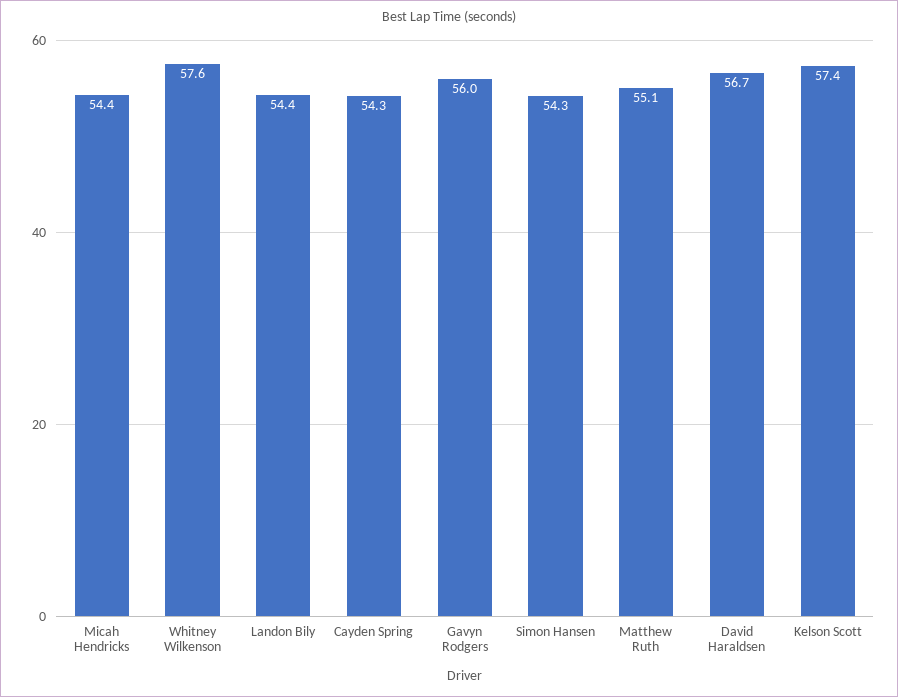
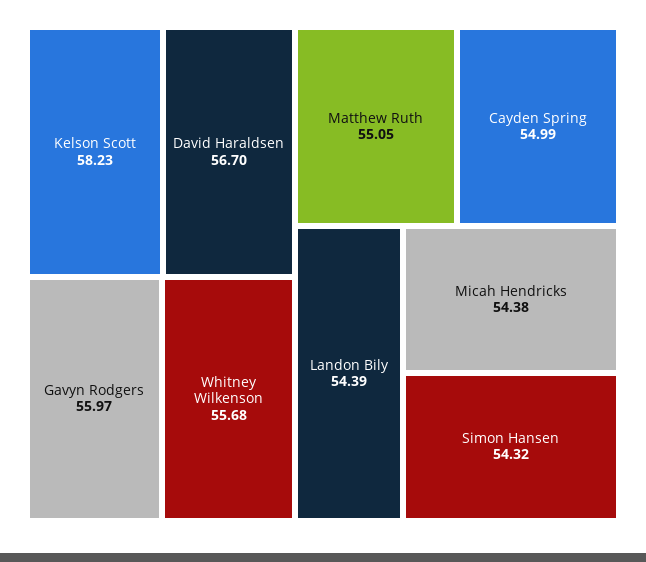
Whitney Wilkenson: 57.6 -> 55.68
Cayden Spring: 54.3 -> 54.99
Kelson Scott: 57.4 -> 58.23

